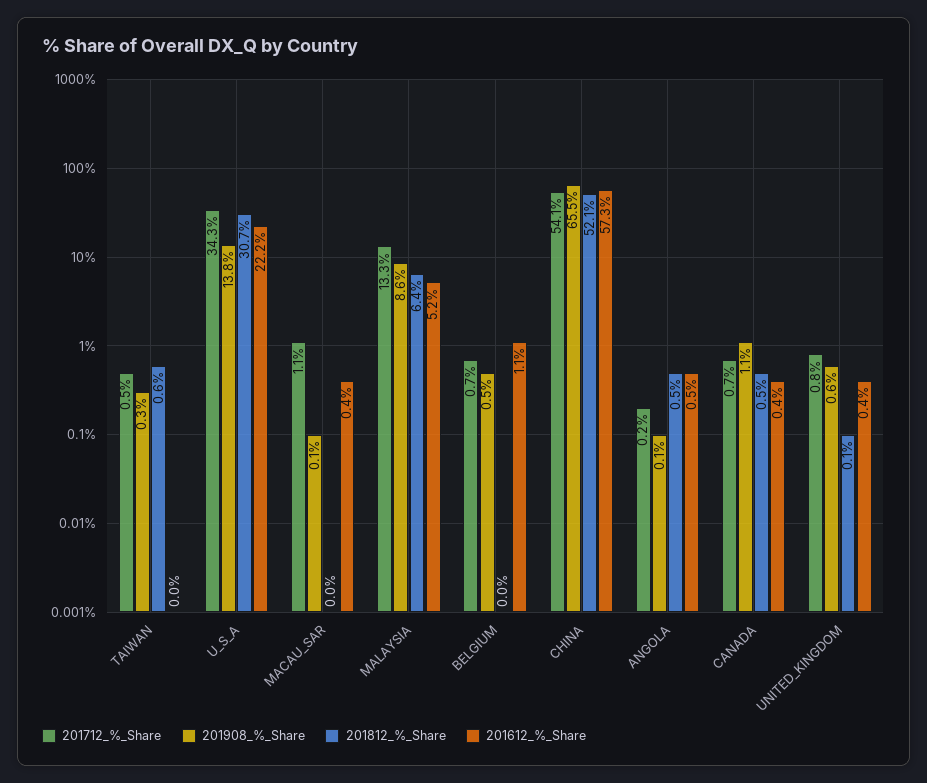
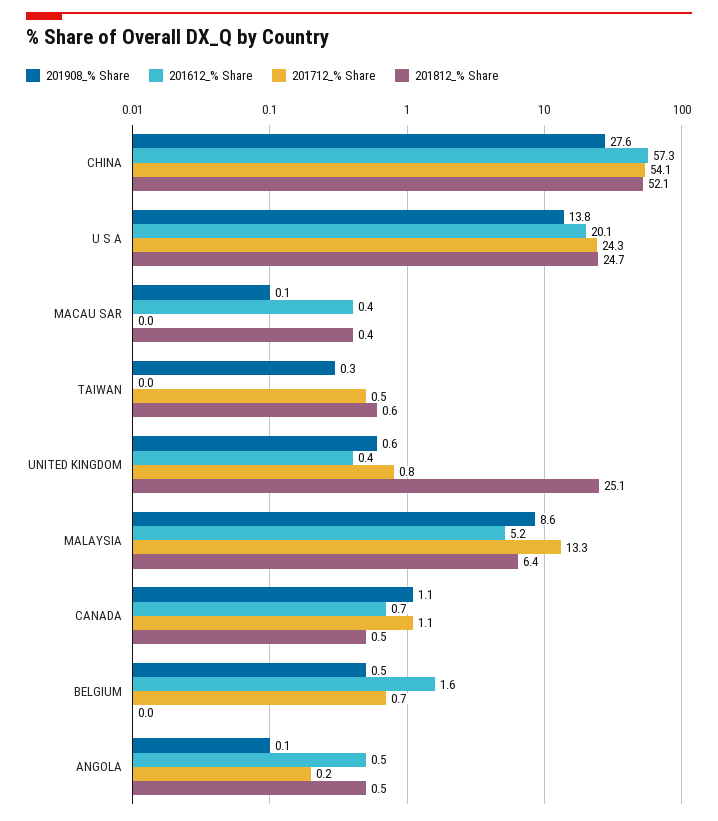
201712_%_Share, U_S_A: 34.3 -> 24.3
201812_%_Share, U_S_A: 30.7 -> 24.7
201612_%_Share, U_S_A: 22.2 -> 20.1
201712_%_Share, MACAU_SAR: 1.1 -> 0
201812_%_Share, MACAU_SAR: 0 -> 0.4
201612_%_Share, BELGIUM: 1.1 -> 1.6
201908_%_Share, CHINA: 65.5 -> 27.6
201712_%_Share, CANADA: 0.7 -> 1.1
201612_%_Share, CANADA: 0.4 -> 0.7
201812_%_Share, UNITED_KINGDOM: 0.1 -> 25.1

